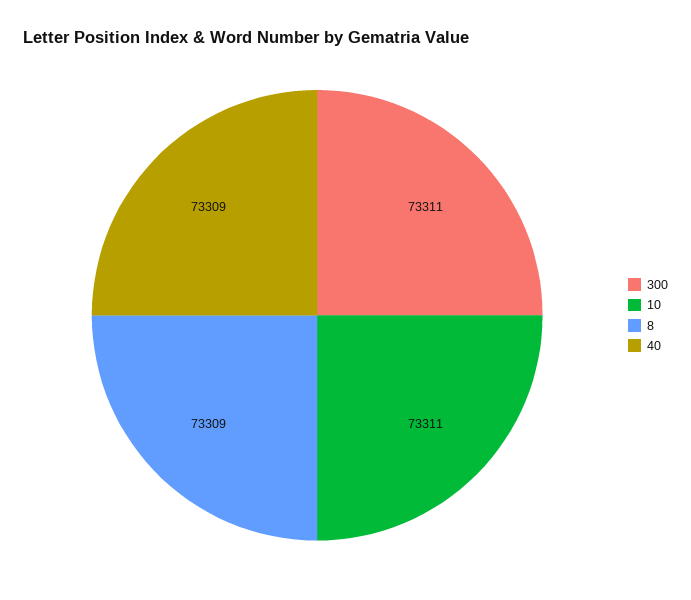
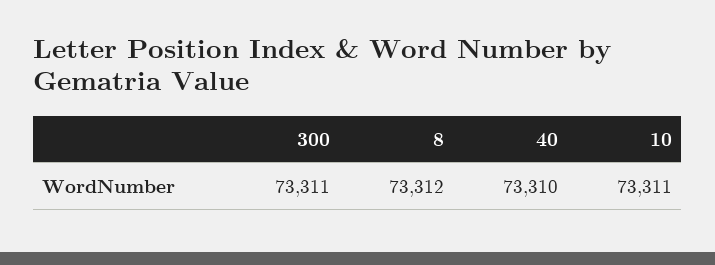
8: 73309 -> 73312
40: 73309 -> 73310

